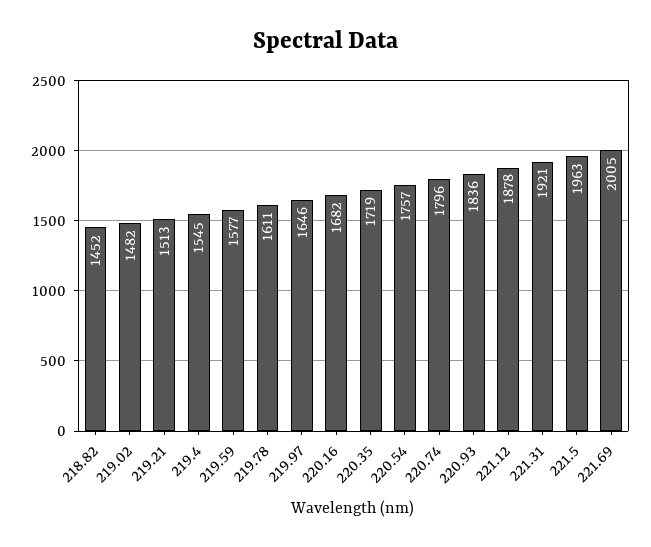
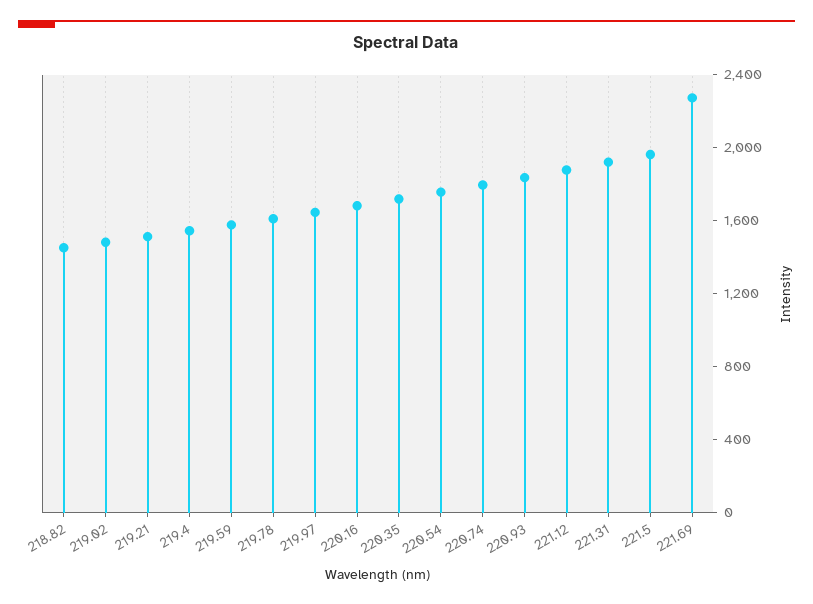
221.69: 2005 -> 2300

